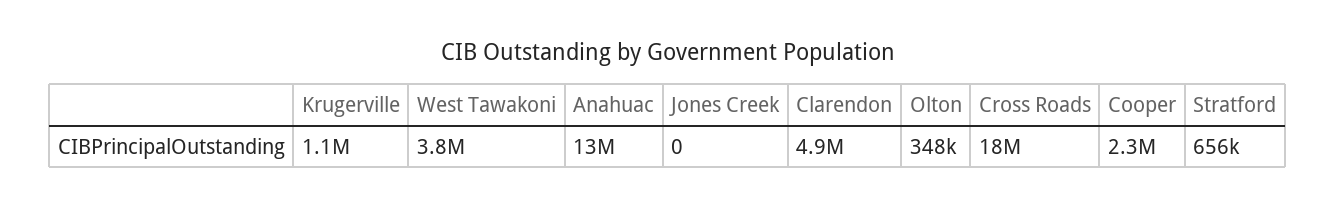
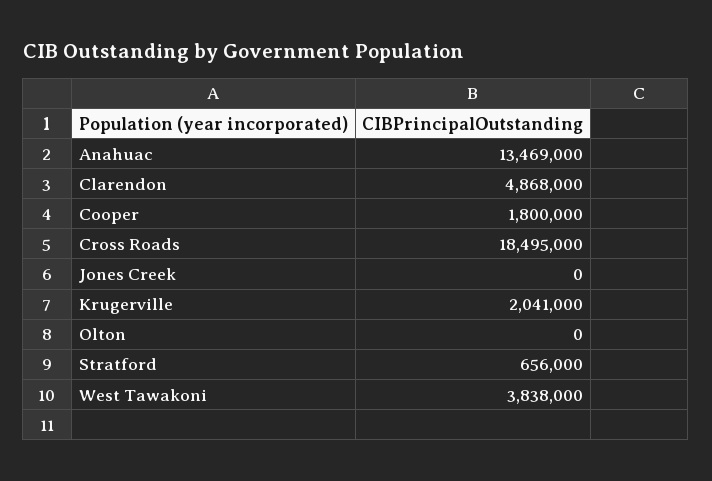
Krugerville: 1100000 -> 2041000
Olton: 348000 -> 0
Cooper: 2300000 -> 1800000

